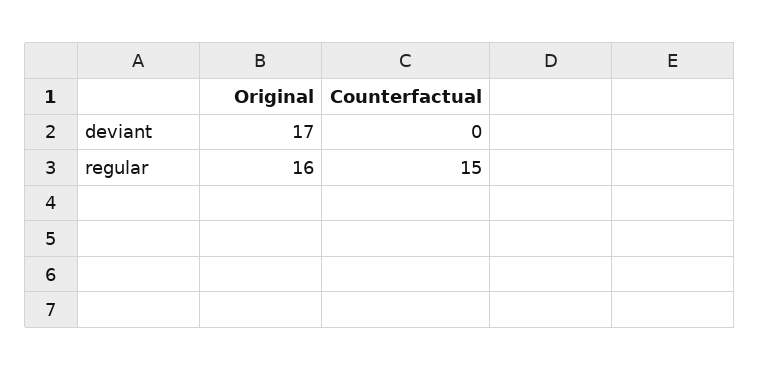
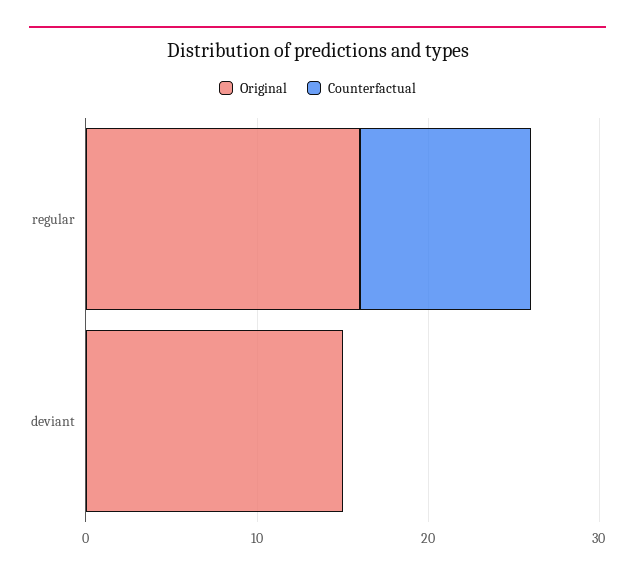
Original, deviant: 17 -> 15
Counterfactual, regular: 15 -> 10

